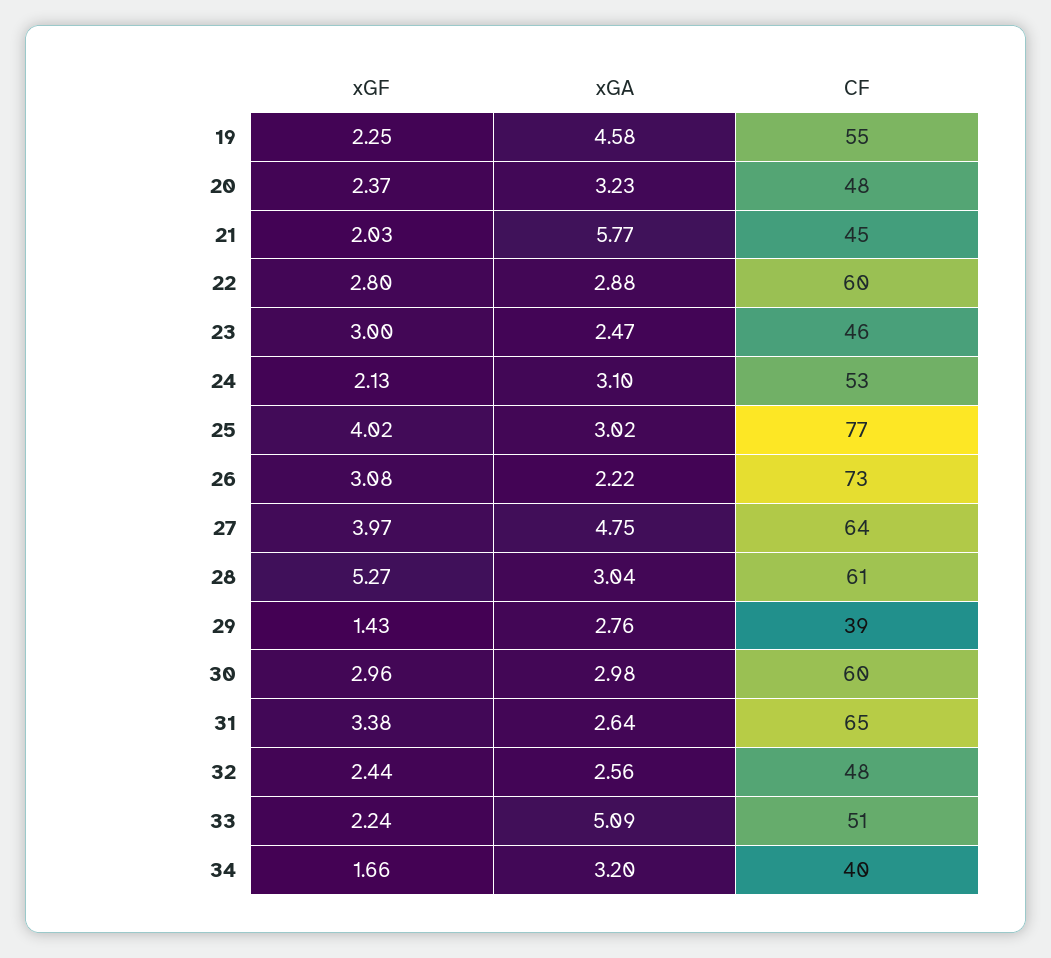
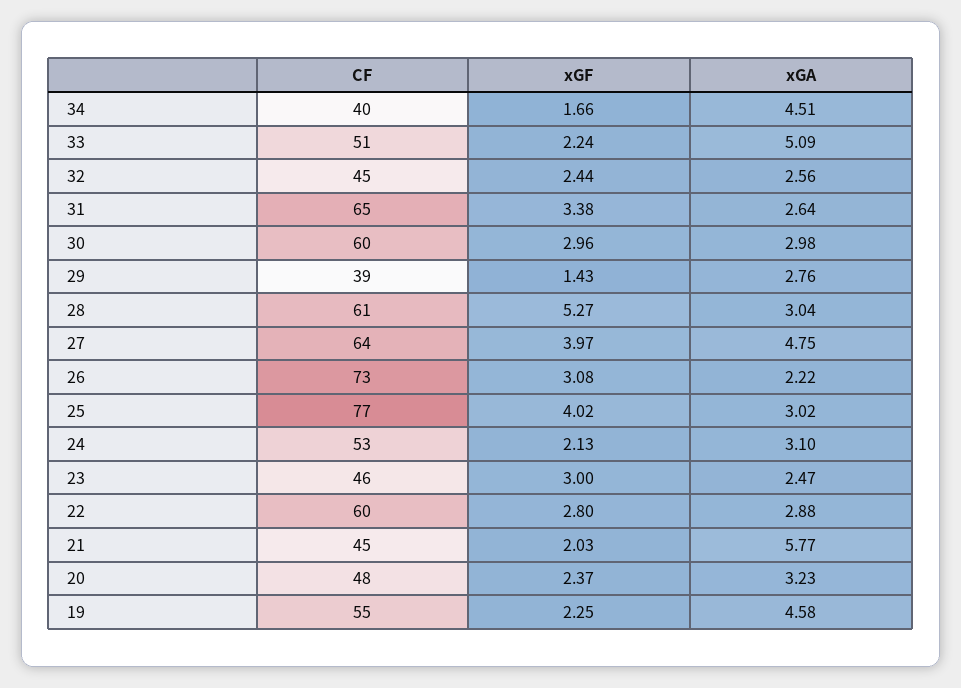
CF, 32: 48 -> 45
xGA, 34: 3.2 -> 4.51

